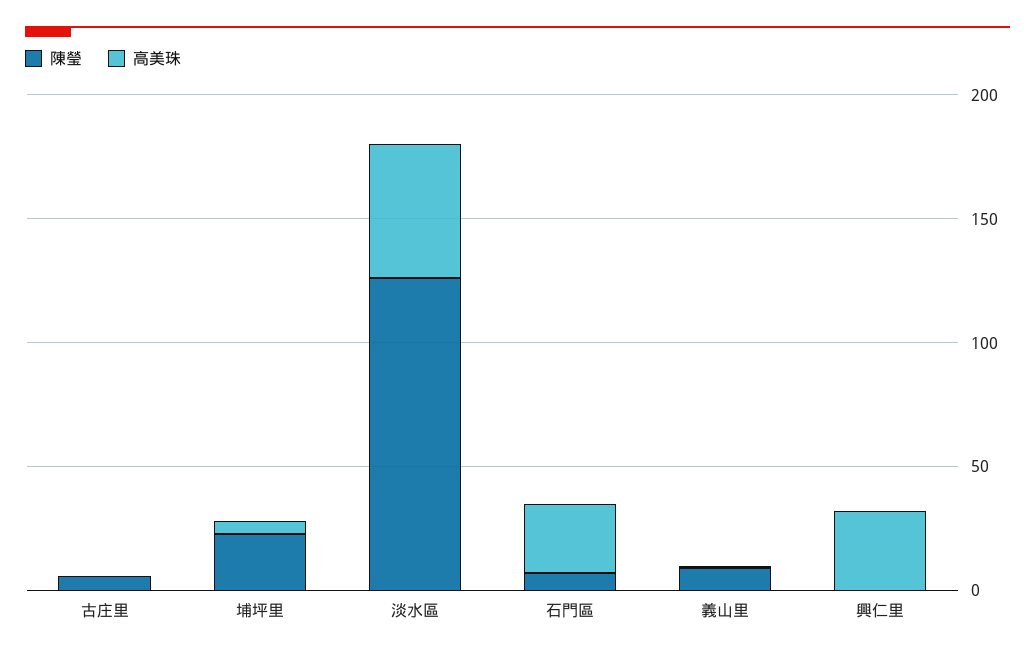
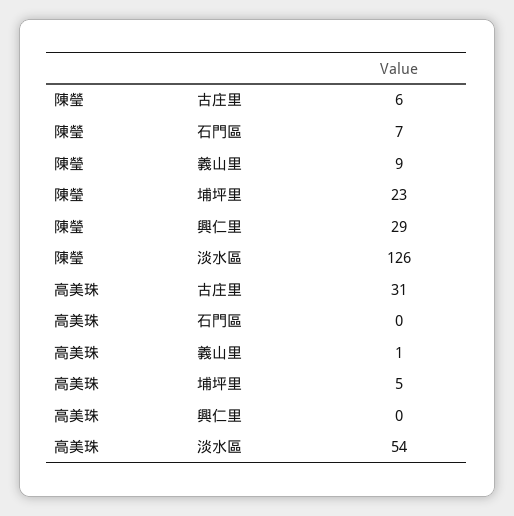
高美珠, 古庄里: 0 -> 31
高美珠, 石門區: 30 -> 0
陳瑩, 興仁里: 0 -> 29
高美珠, 興仁里: 30 -> 0

